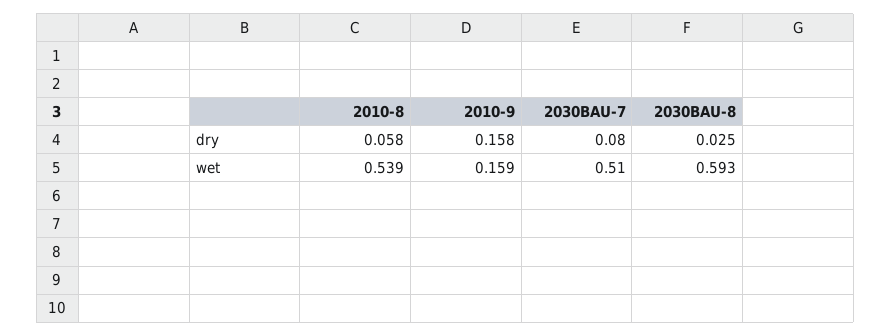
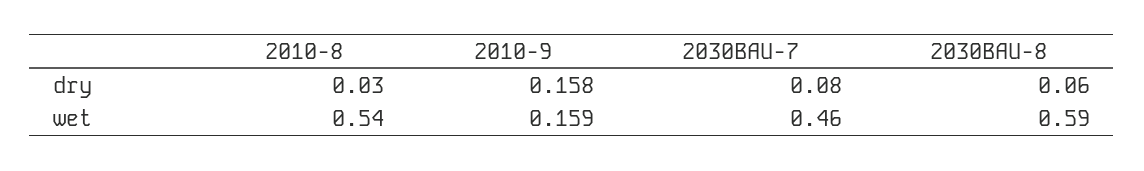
2010-8, dry: 0.058 -> 0.03
2030BAU-8, dry: 0.025 -> 0.06
2030BAU-7, wet: 0.51 -> 0.46

